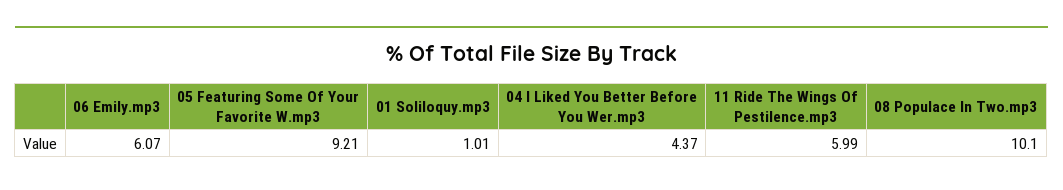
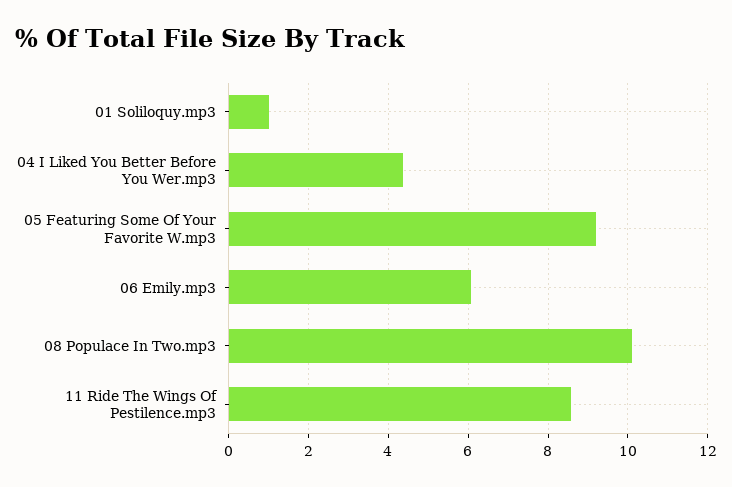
11 Ride The Wings Of Pestilence.mp3: 5.99 -> 8.6

